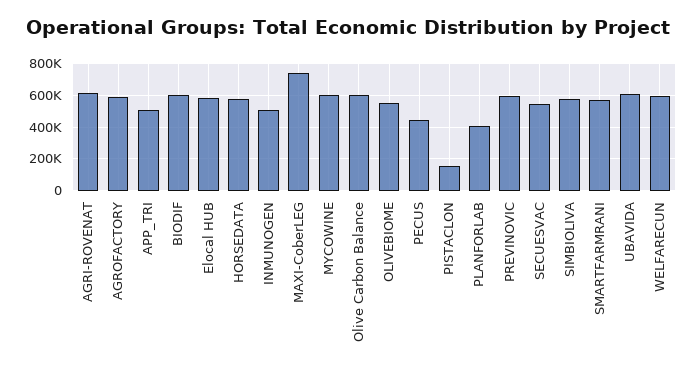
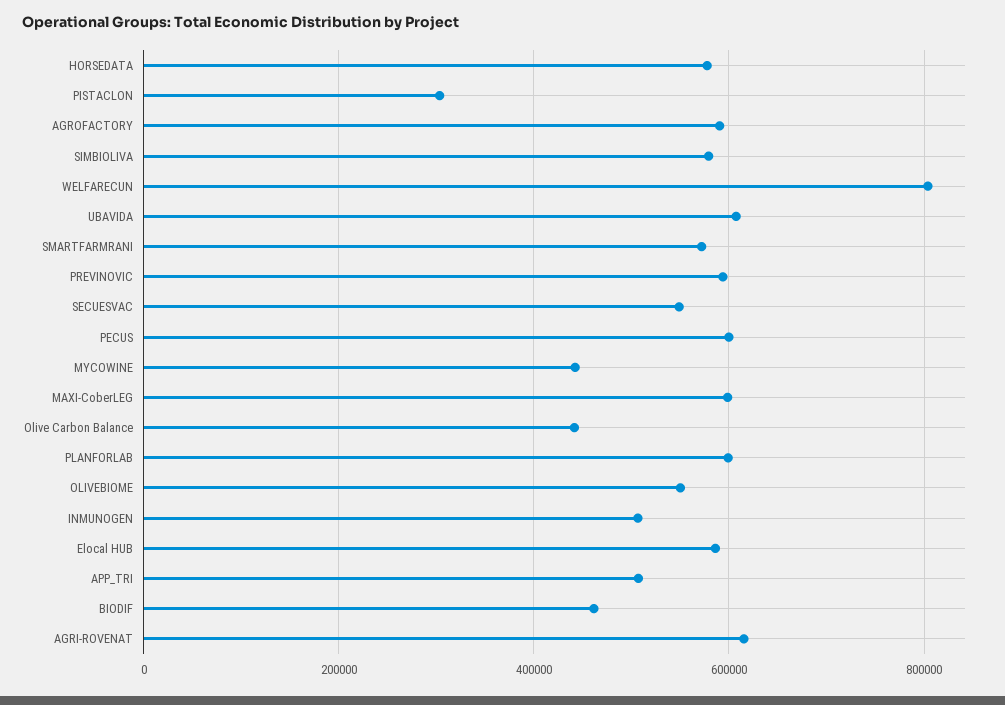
BIODIF: 600000 -> 460000
MAXI-CoberLEG: 750000 -> 600000
MYCOWINE: 600000 -> 440000
Olive Carbon Balance: 600000 -> 440000
PECUS: 450000 -> 600000
PISTACLON: 150000 -> 300000
PLANFORLAB: 400000 -> 600000
WELFARECUN: 600000 -> 800000

